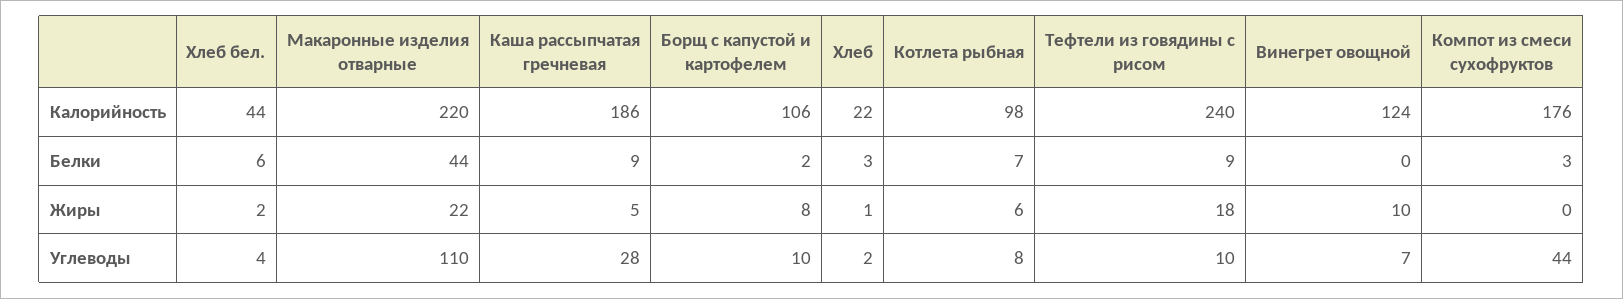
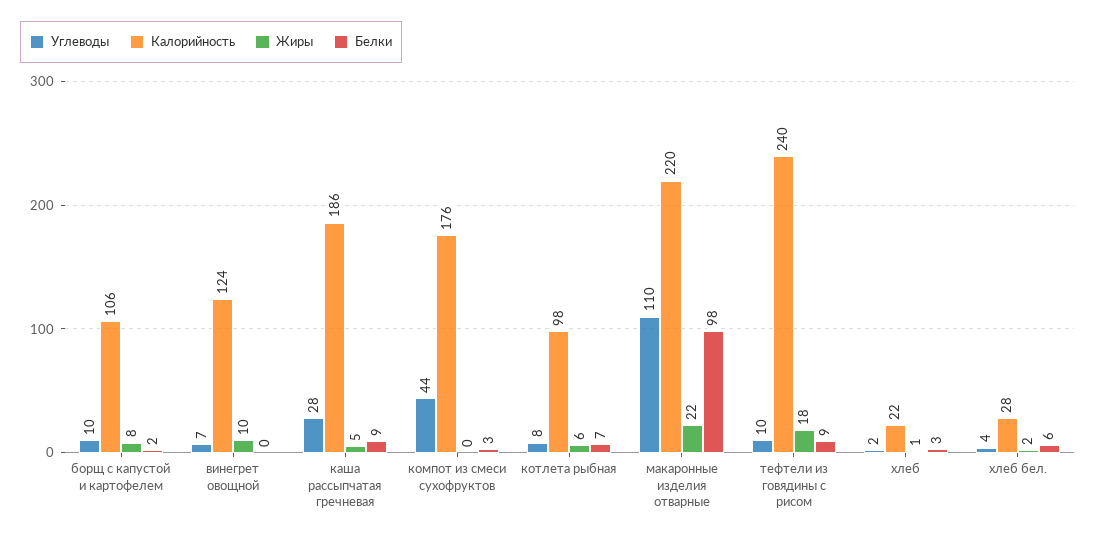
Калорийность, Хлеб бел.: 44 -> 28
Белки, Макаронные изделия отварные: 44 -> 98

